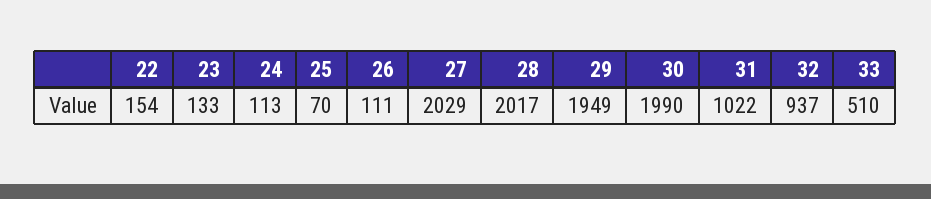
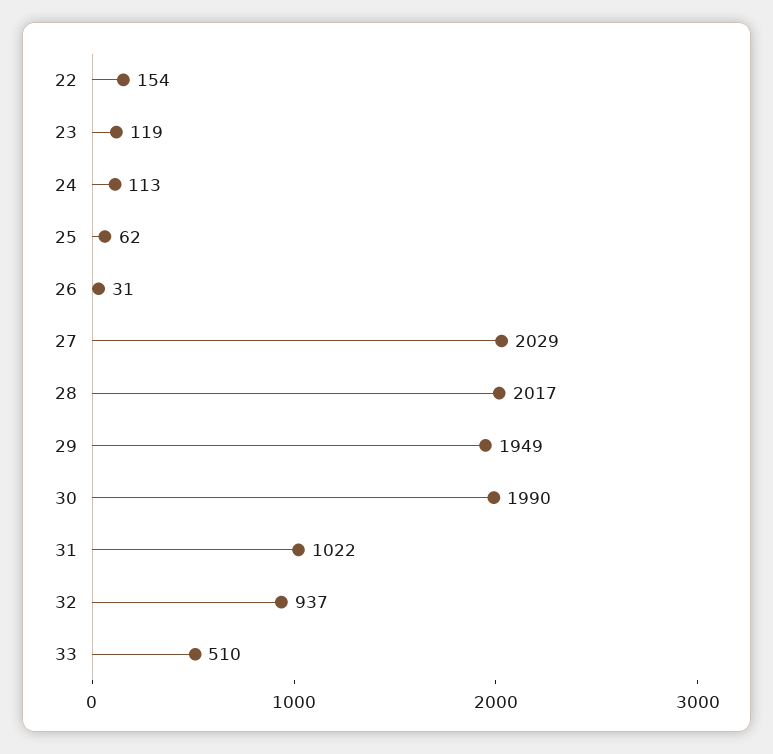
23: 133 -> 119
25: 70 -> 62
26: 111 -> 31

